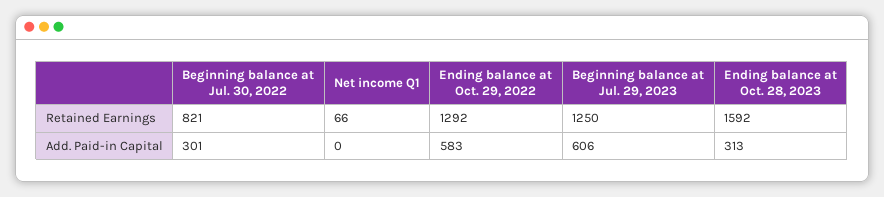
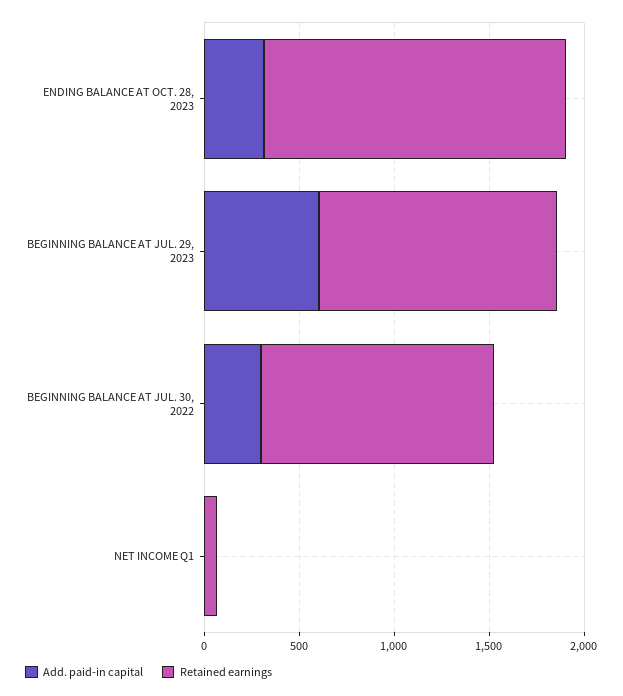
Retained Earnings, Beginning balance at Jul. 30, 2022: 821 -> 1200
Retained Earnings, Ending balance at Oct. 29, 2022: 1292 -> none
Add. Paid-in Capital, Ending balance at Oct. 29, 2022: 583 -> none

